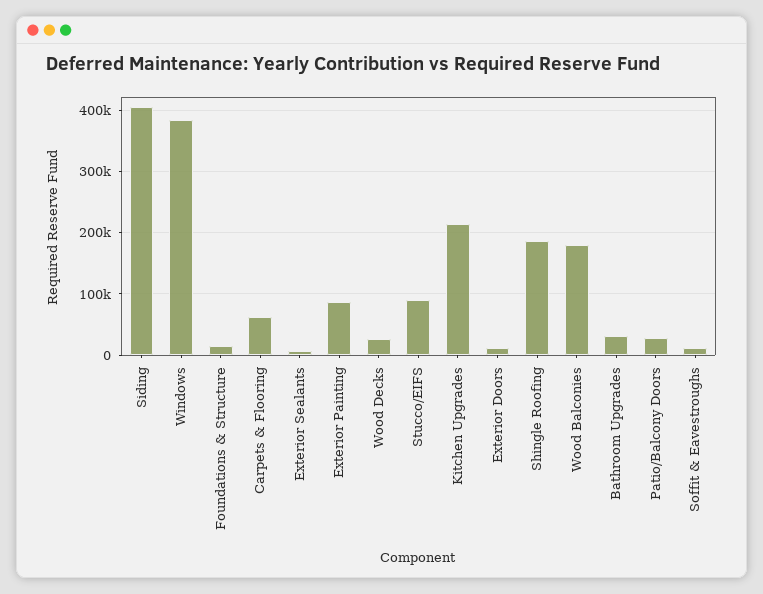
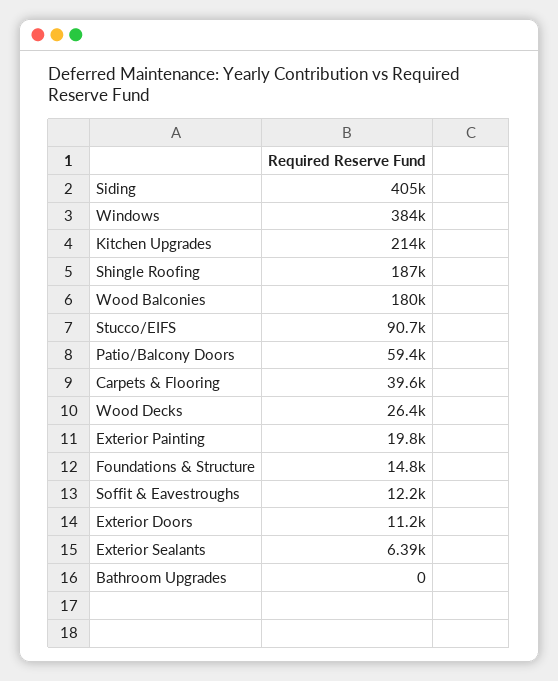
Carpets & Flooring: 60000 -> 39600
Exterior Painting: 90000 -> 19800
Bathroom Upgrades: 30000 -> 0
Patio/Balcony Doors: 30000 -> 59400

